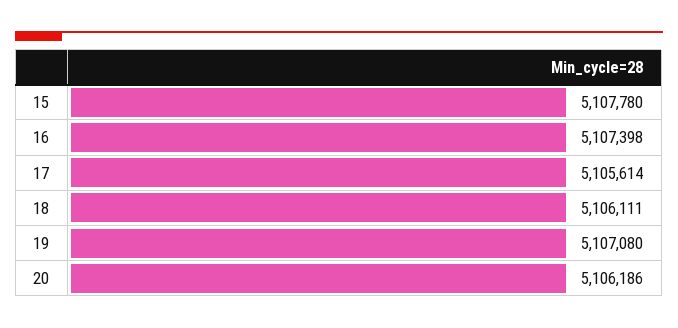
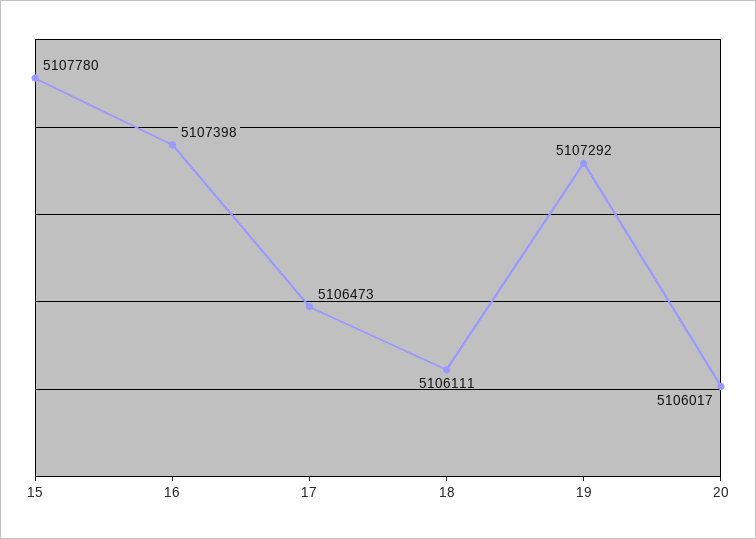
17: 5105614 -> 5106473
19: 5107080 -> 5107292
20: 5106186 -> 5106017

